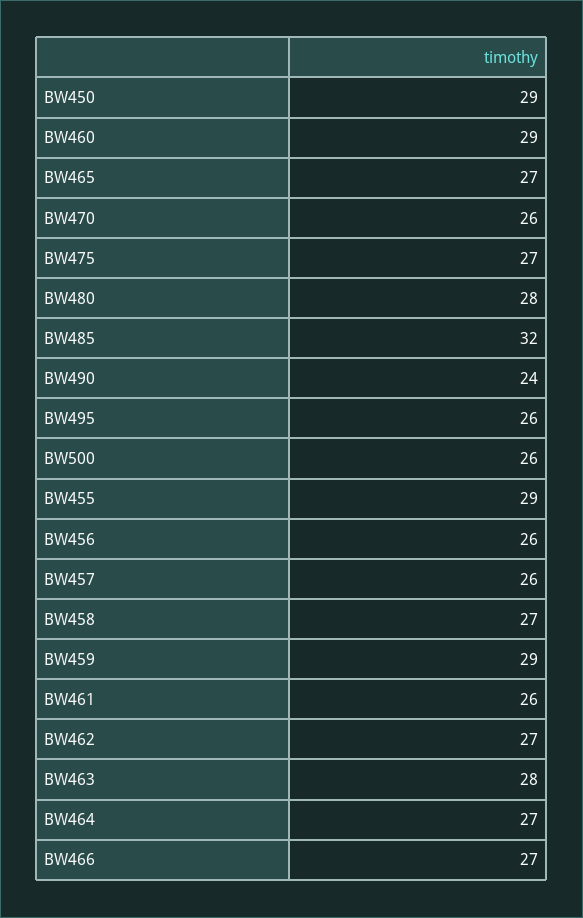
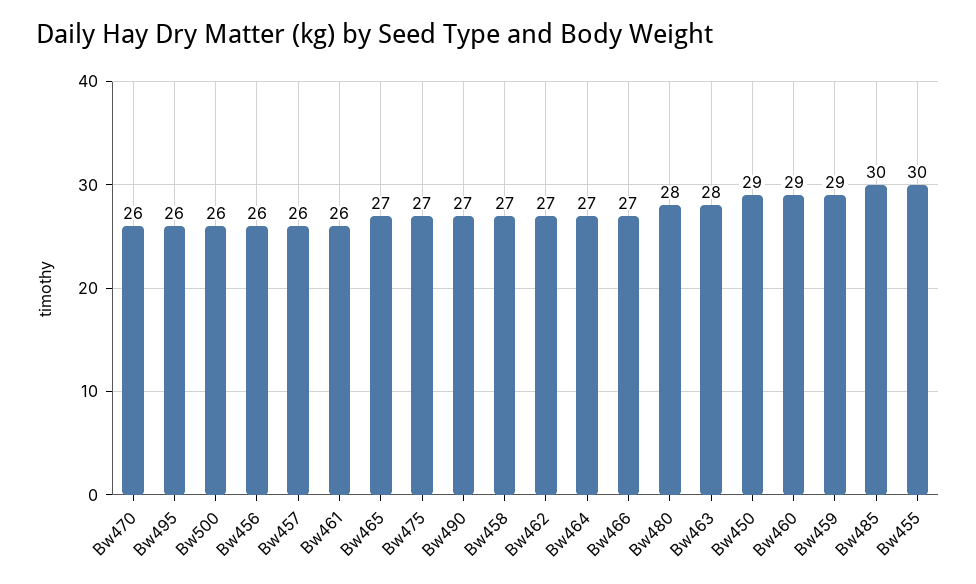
BW485: 32 -> 30
BW490: 24 -> 27
BW455: 29 -> 30

